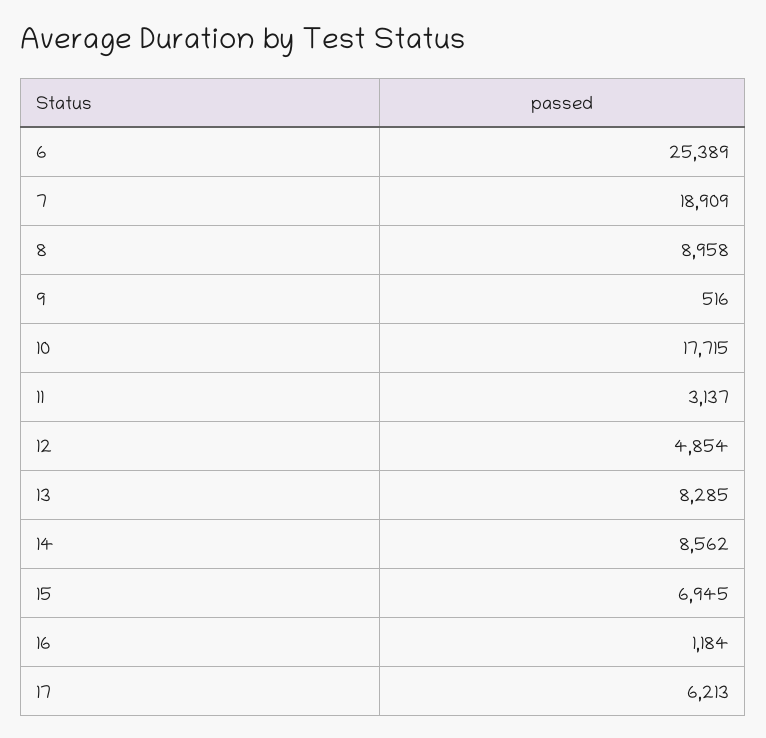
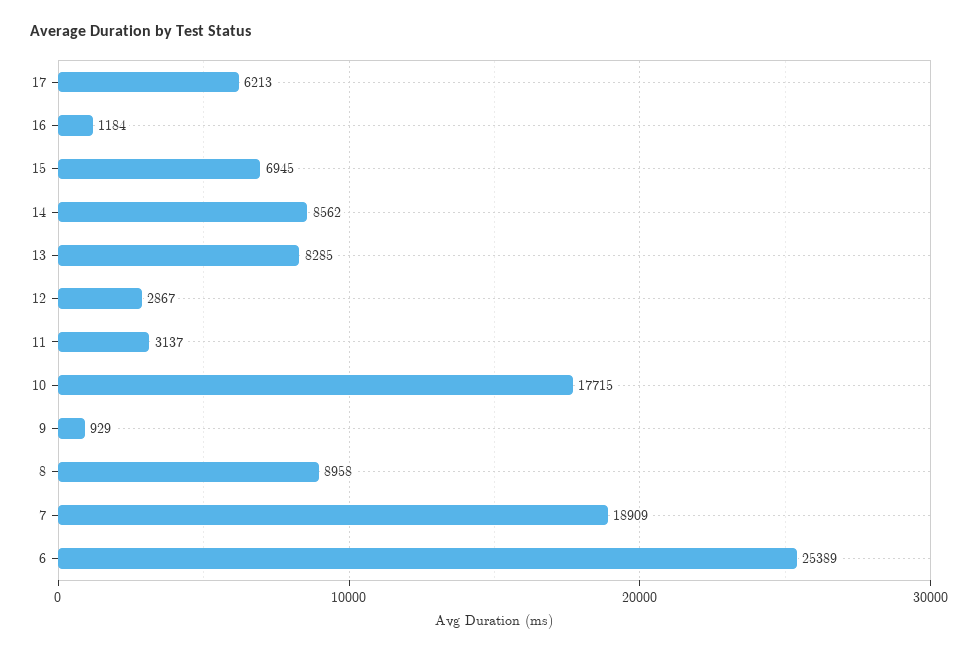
9: 516 -> 929
12: 4854 -> 2867

